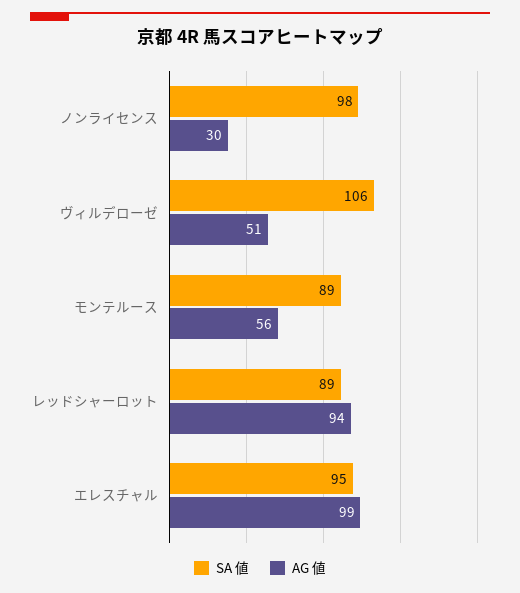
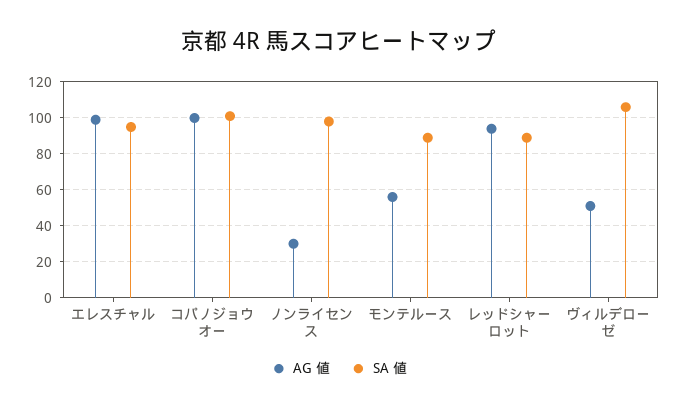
AG 値, コパノジョウオー: none -> 100
SA 値, コパノジョウオー: none -> 100

